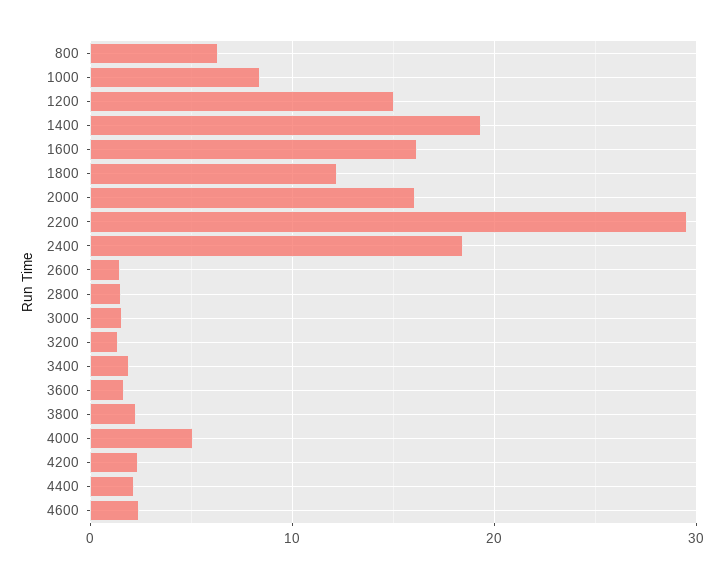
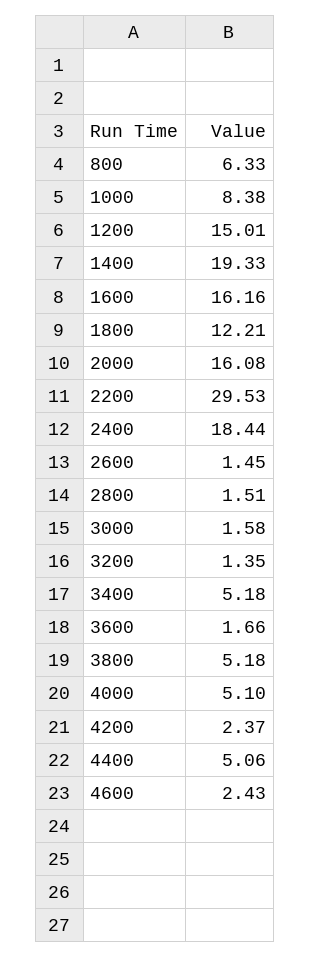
3400: 2 -> 5.18
3800: 2 -> 5.18
4400: 2 -> 5.06

